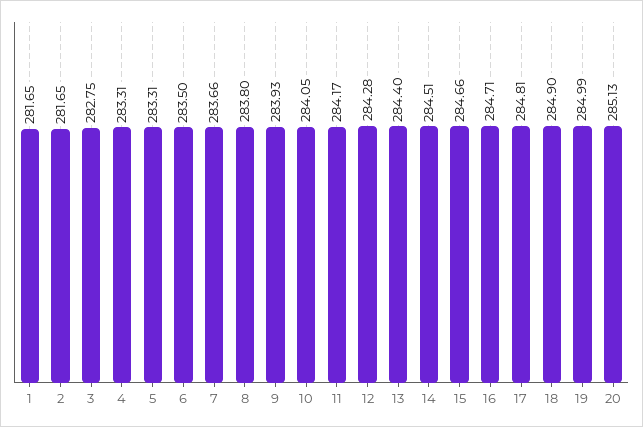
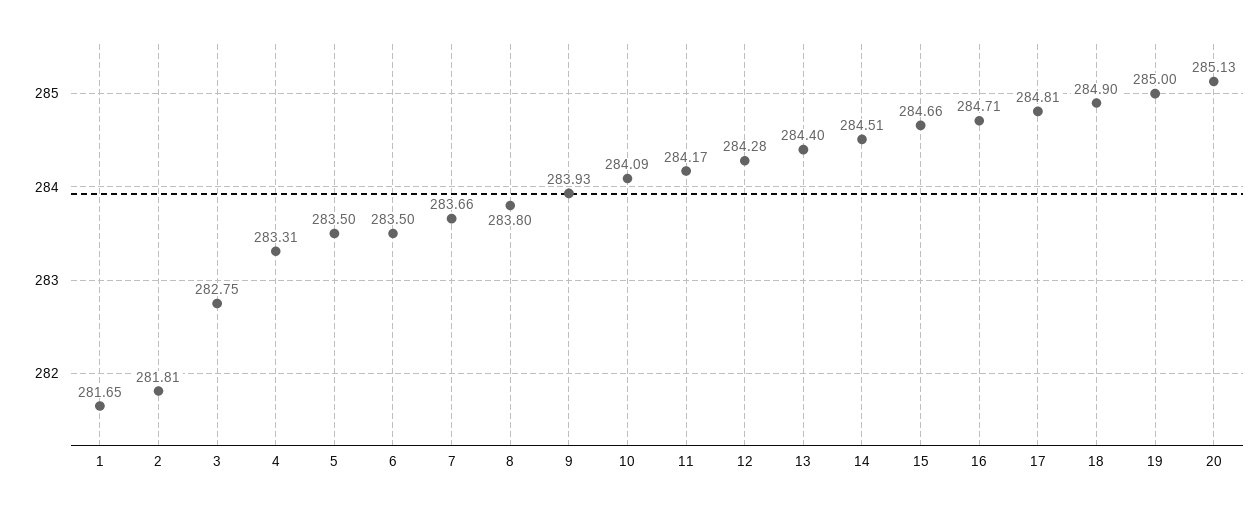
2: 281.65 -> 281.81
5: 283.31 -> 283.5
10: 284.05 -> 284.09
19: 284.99 -> 285

